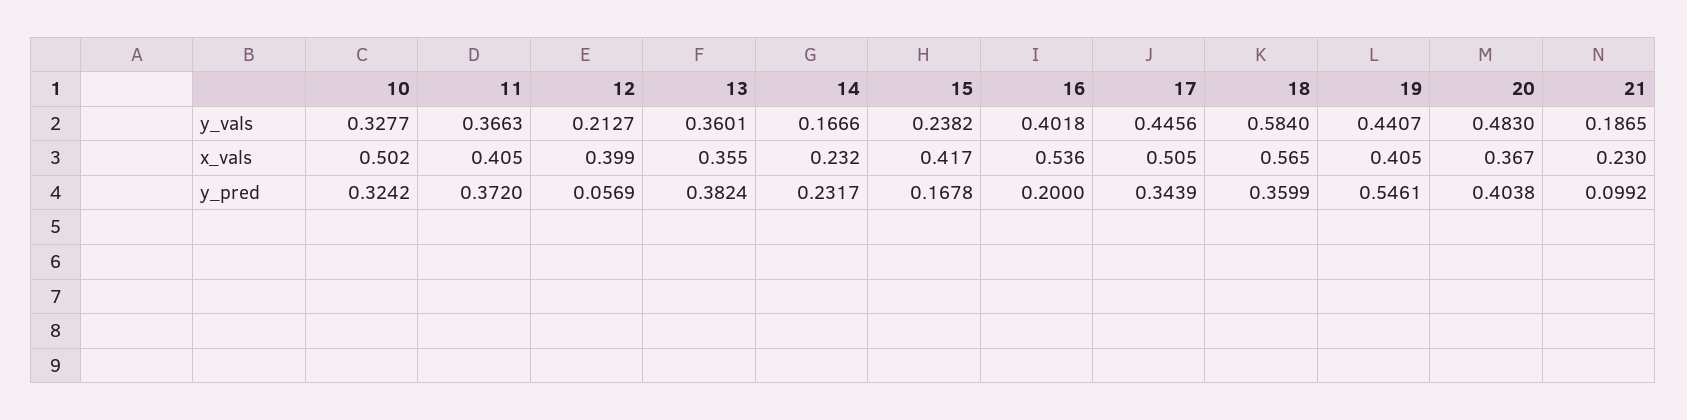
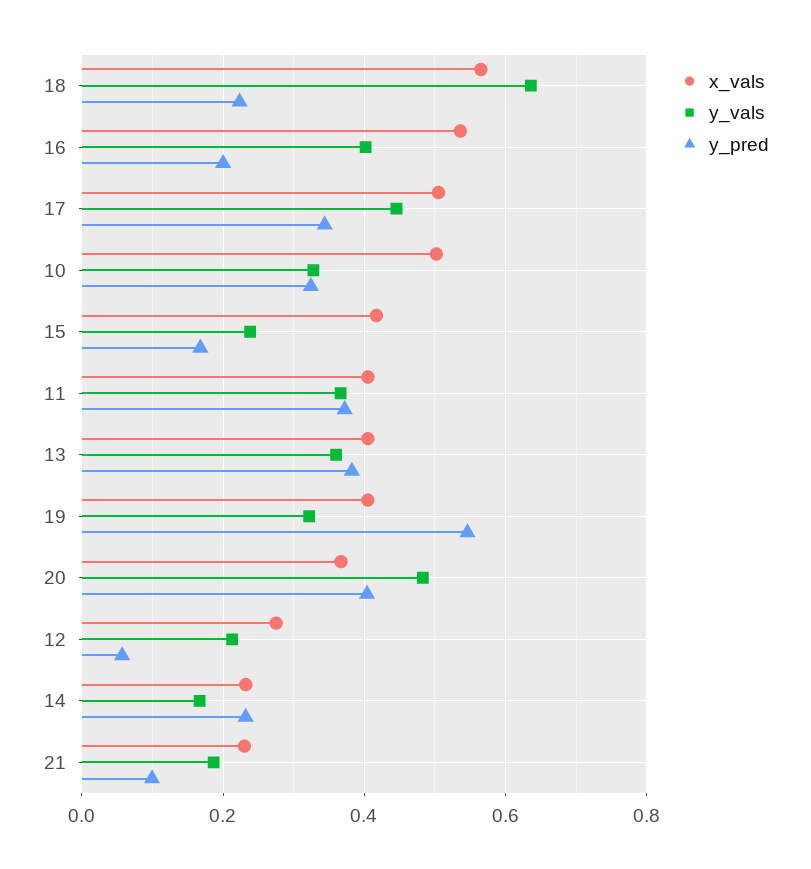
y_vals, 18: 0.584 -> 0.64
y_vals, 19: 0.4407 -> 0.32
x_vals, 12: 0.399 -> 0.28
x_vals, 13: 0.355 -> 0.4
y_pred, 18: 0.3599 -> 0.22

